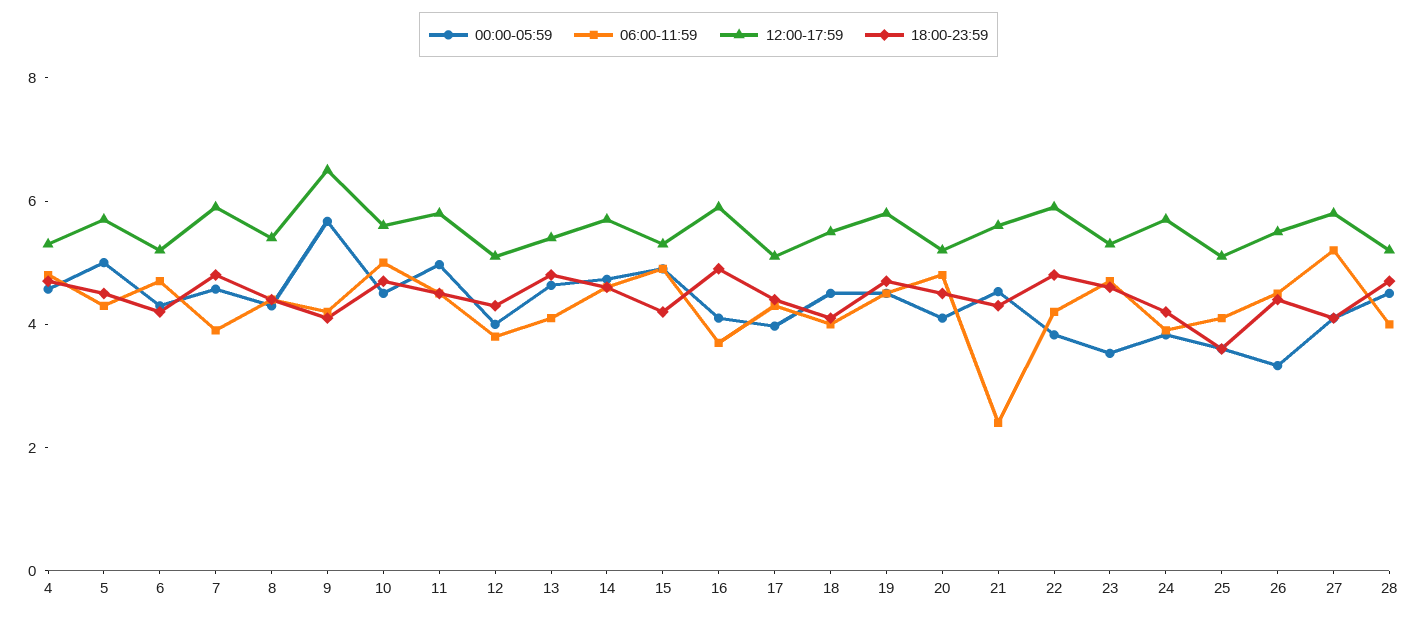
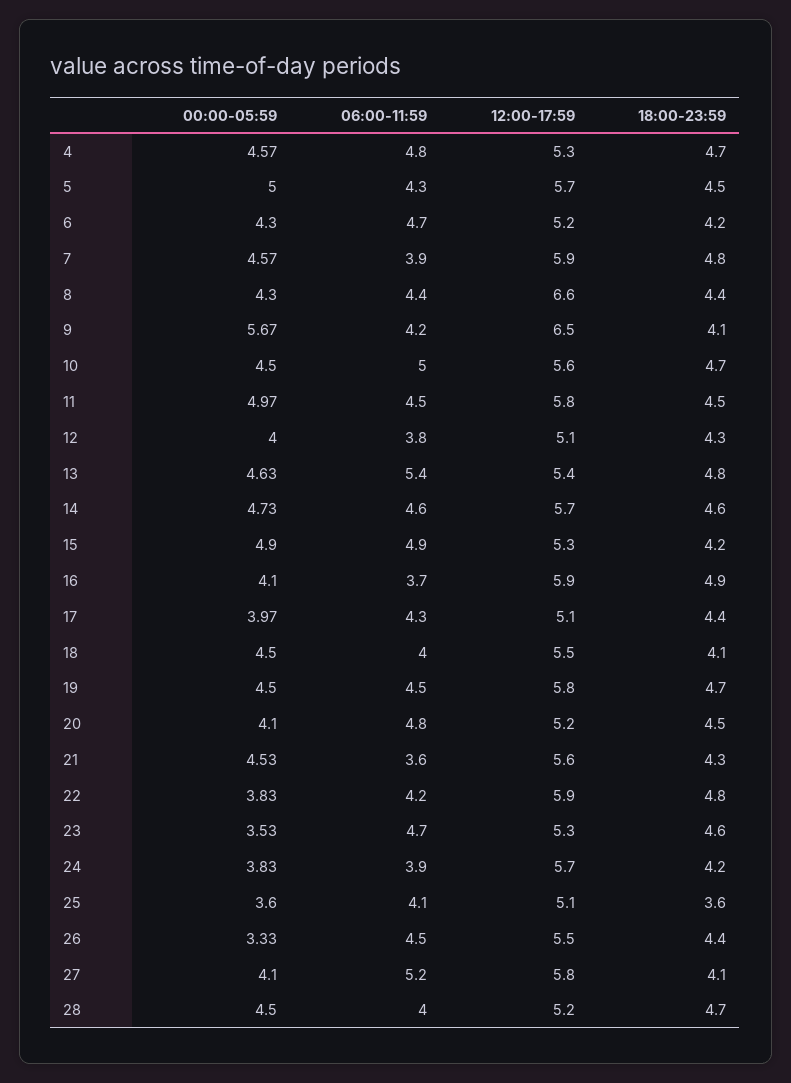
12:00-17:59, 8: 5.5 -> 6.6
06:00-11:59, 13: 4 -> 5.4
06:00-11:59, 21: 2.5 -> 3.6

